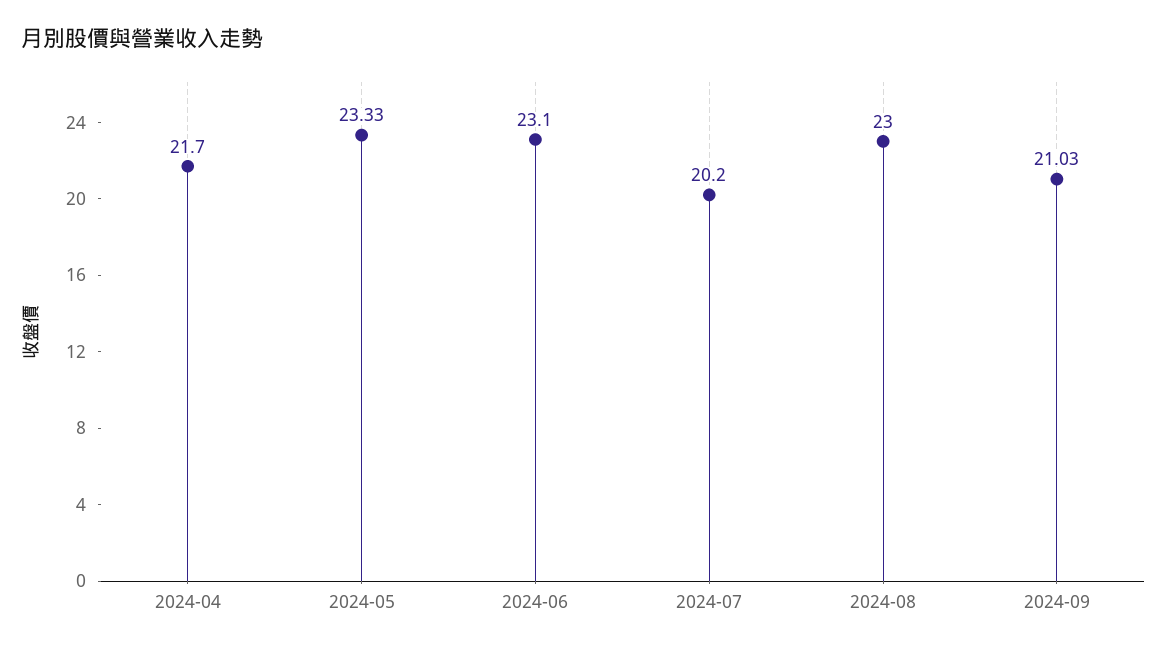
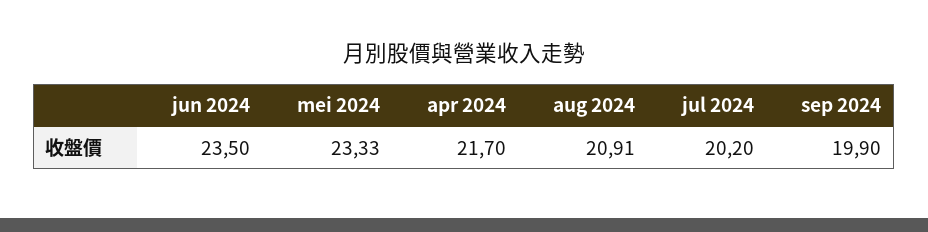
2024-06: 23.1 -> 23.5
2024-08: 23 -> 20.91
2024-09: 21.03 -> 19.9

